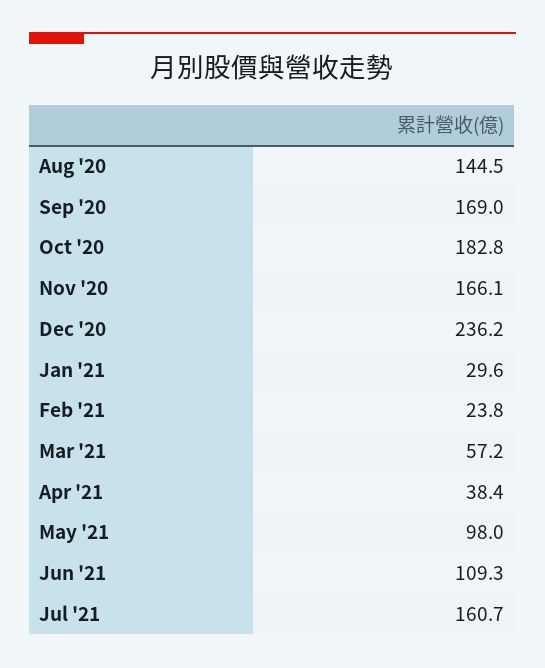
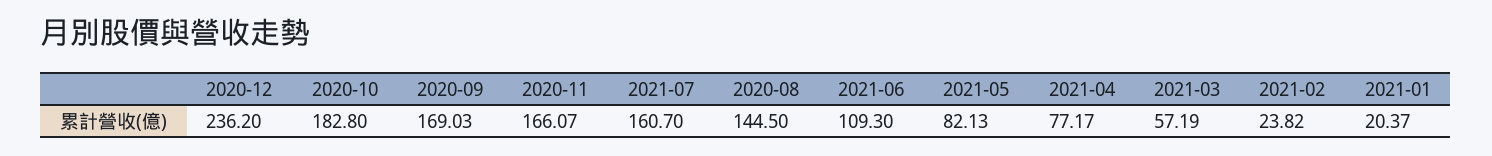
Jan '21: 29.6 -> 20.37
Apr '21: 38.4 -> 77.17
May '21: 98 -> 82.13

